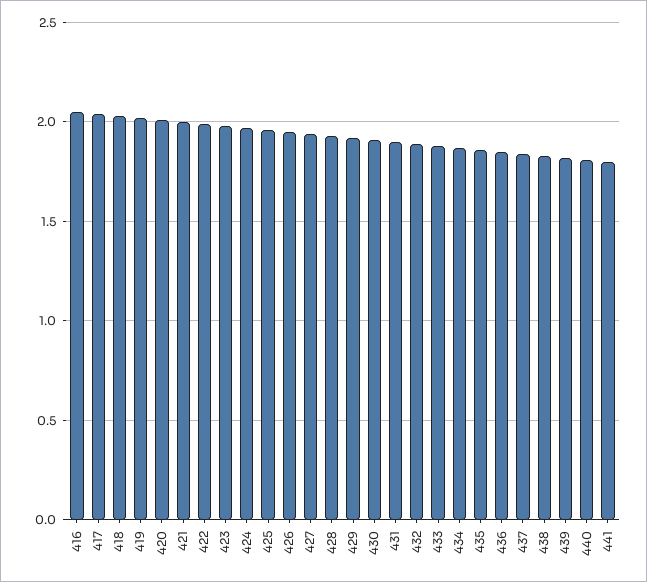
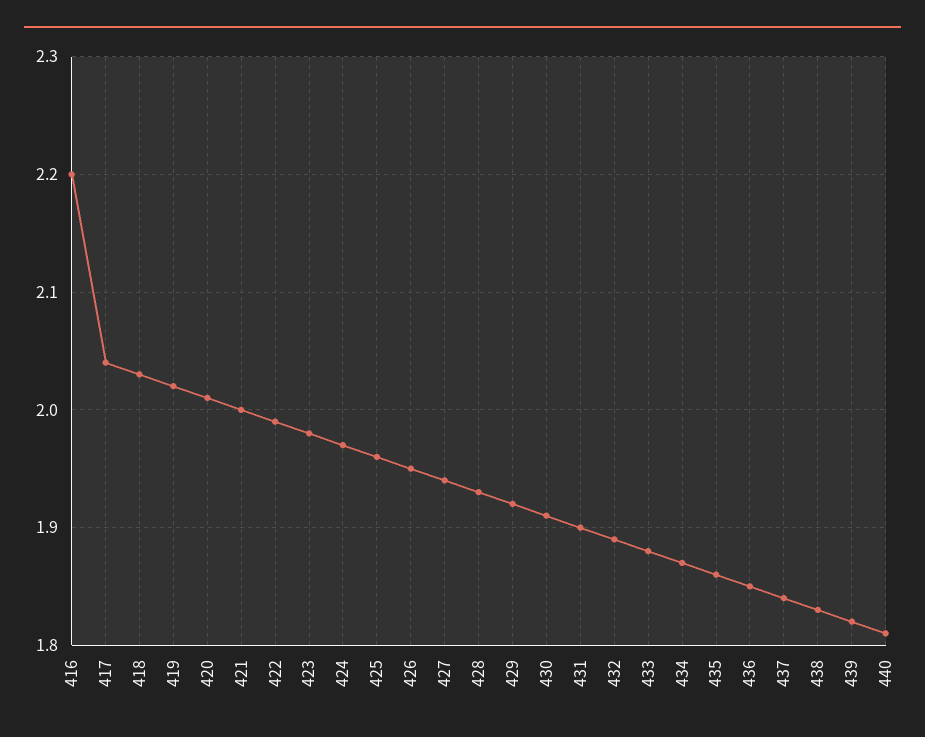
416: 2.05 -> 2.2
441: 1.8 -> none

